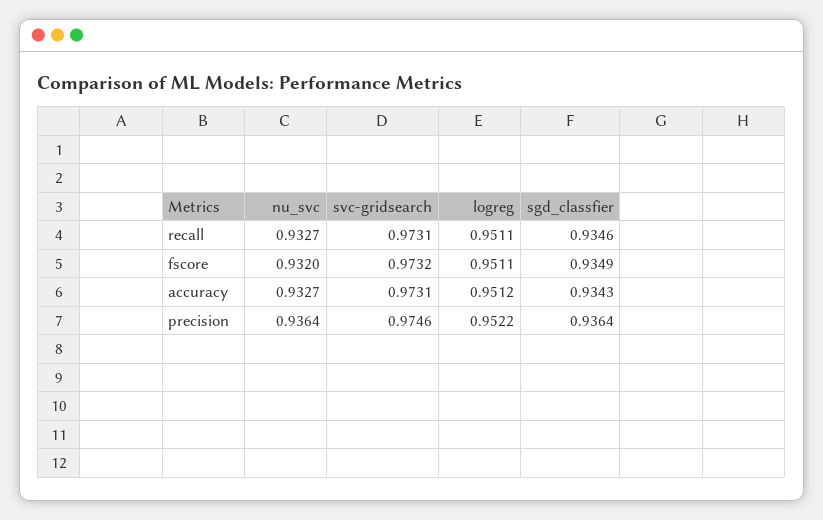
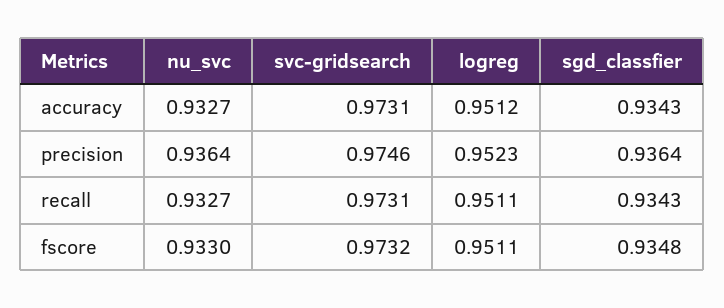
sgd_classfier, recall: 0.9346 -> 0.9343
nu_svc, fscore: 0.932 -> 0.933
sgd_classfier, fscore: 0.9349 -> 0.9348
logreg, precision: 0.9522 -> 0.9523

